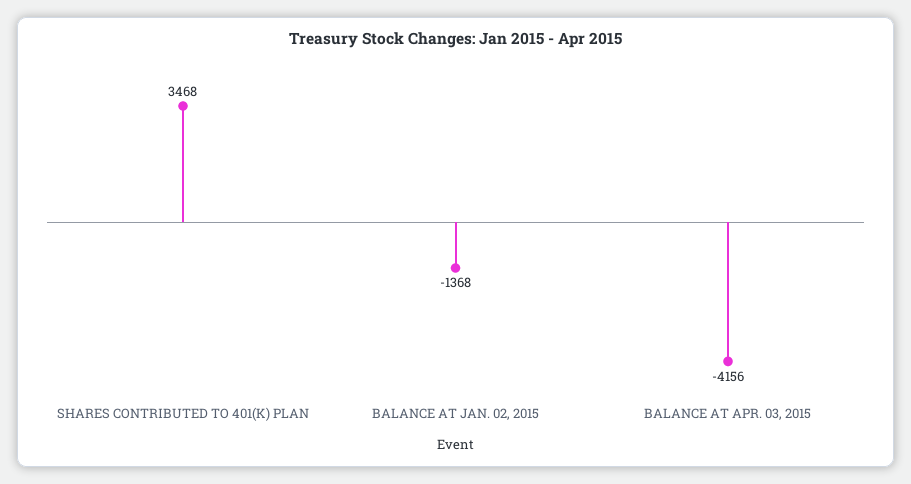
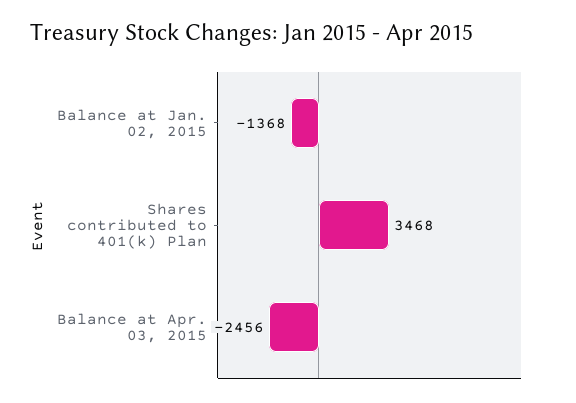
BALANCE AT APR. 03, 2015: -4156 -> -2456

